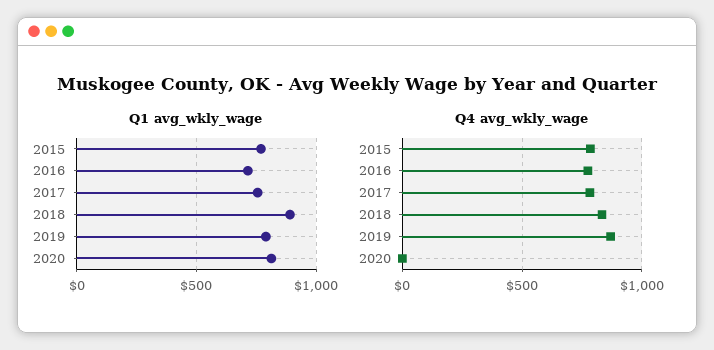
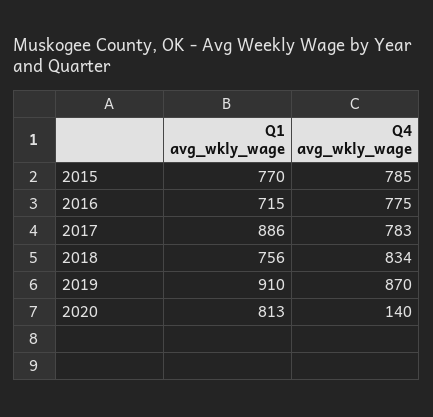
Q1 avg_wkly_wage, 2017: 750 -> 886
Q1 avg_wkly_wage, 2018: 900 -> 756
Q1 avg_wkly_wage, 2019: 800 -> 910
Q4 avg_wkly_wage, 2020: 0 -> 140

